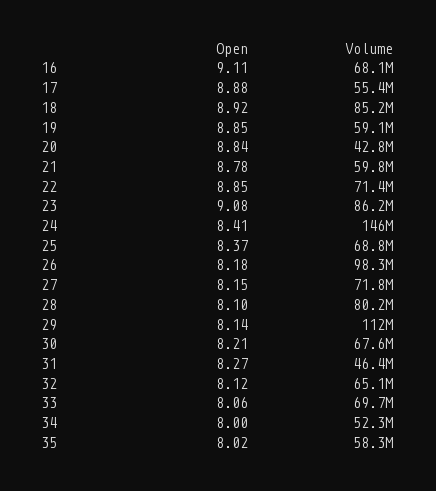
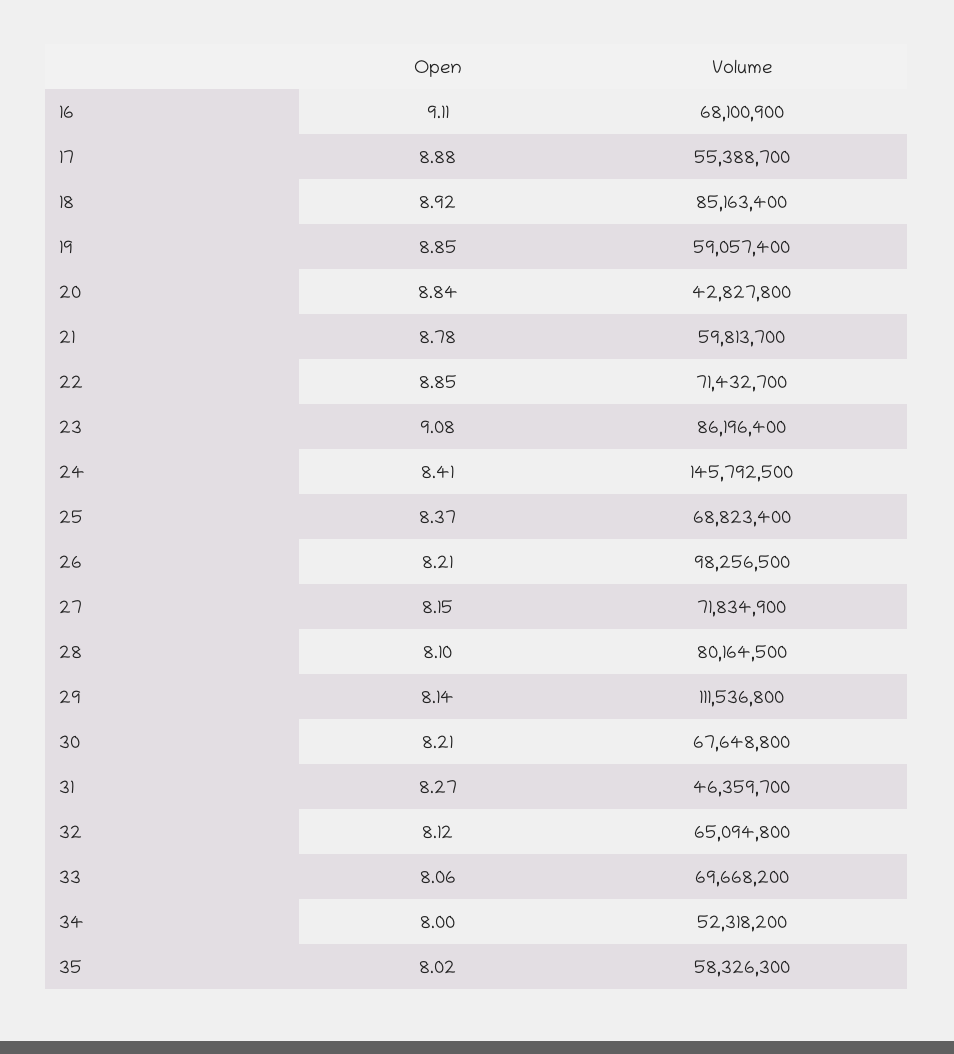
Open, 26: 8.18 -> 8.21

